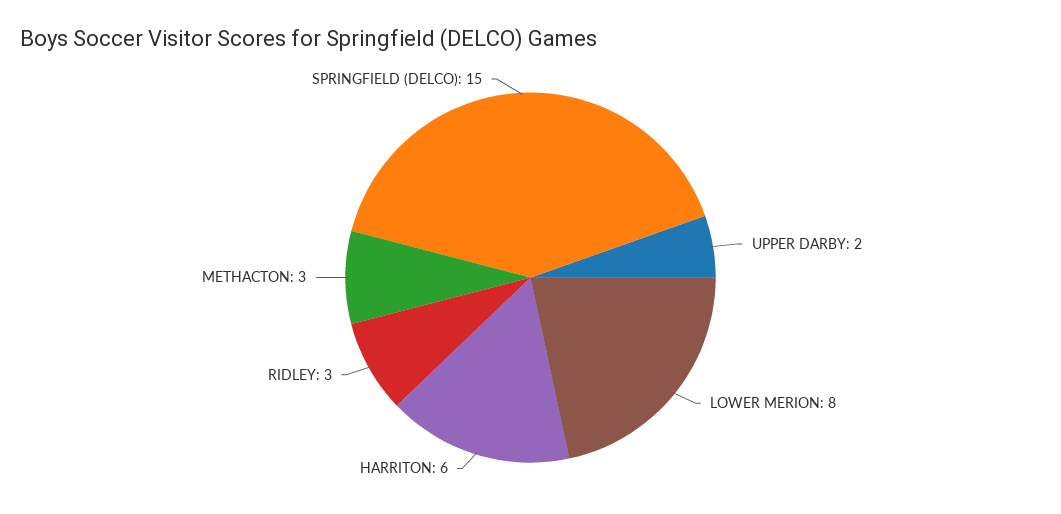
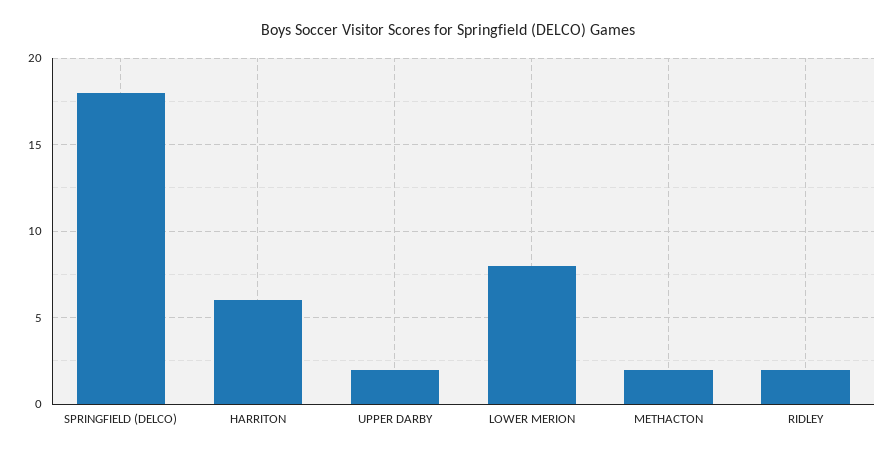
RIDLEY: 3 -> 2
METHACTON: 3 -> 2
SPRINGFIELD (DELCO): 15 -> 18

